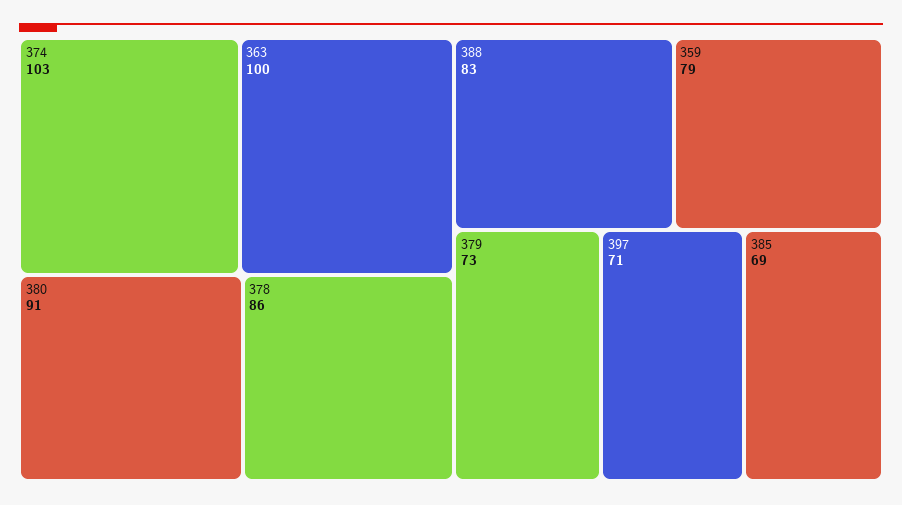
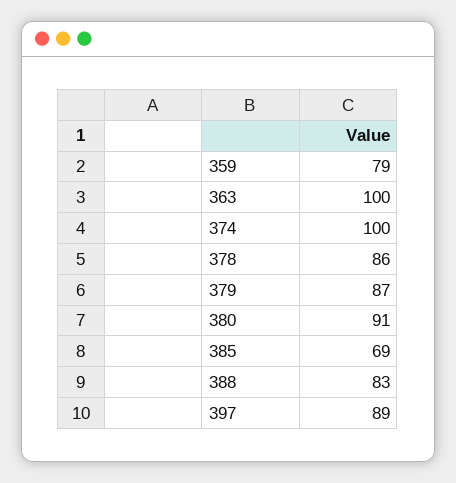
374: 103 -> 100
379: 73 -> 87
397: 71 -> 89

